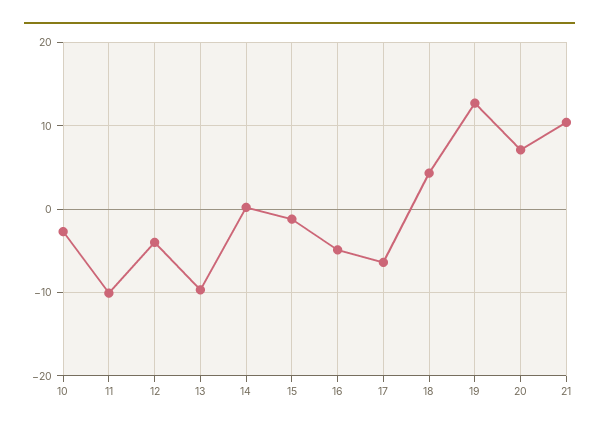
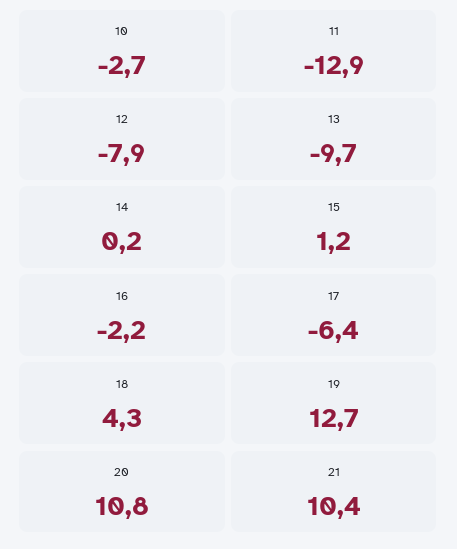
11: -10 -> -12.9
12: -4 -> -7.9
15: -1 -> 1.2
16: -5 -> -2.2
20: 7 -> 10.8

